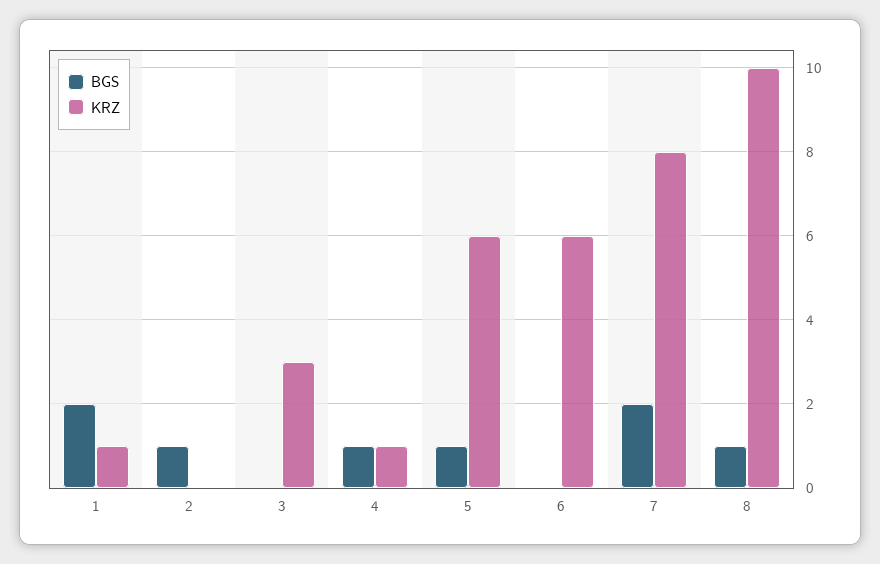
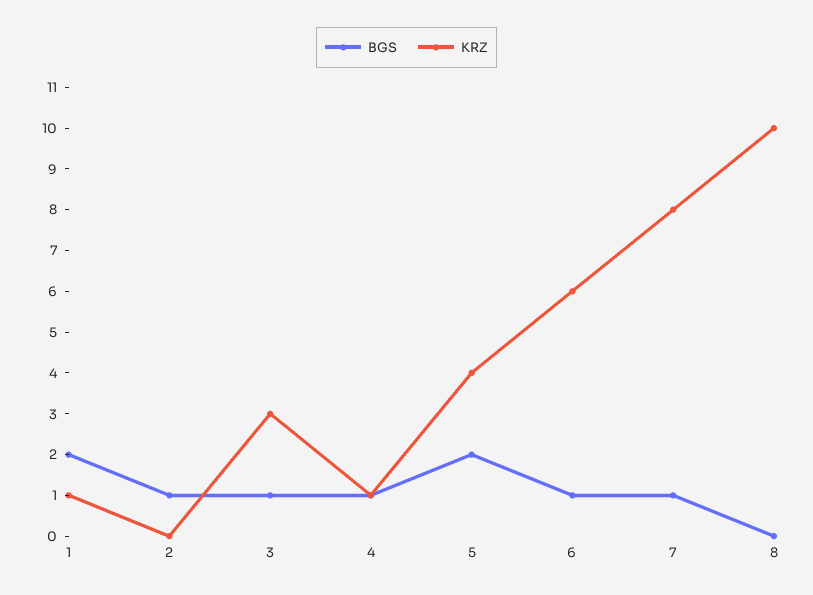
BGS, 3: 0 -> 1
BGS, 5: 1 -> 2
KRZ, 5: 6 -> 4
BGS, 6: 0 -> 1
BGS, 7: 2 -> 1
BGS, 8: 1 -> 0

